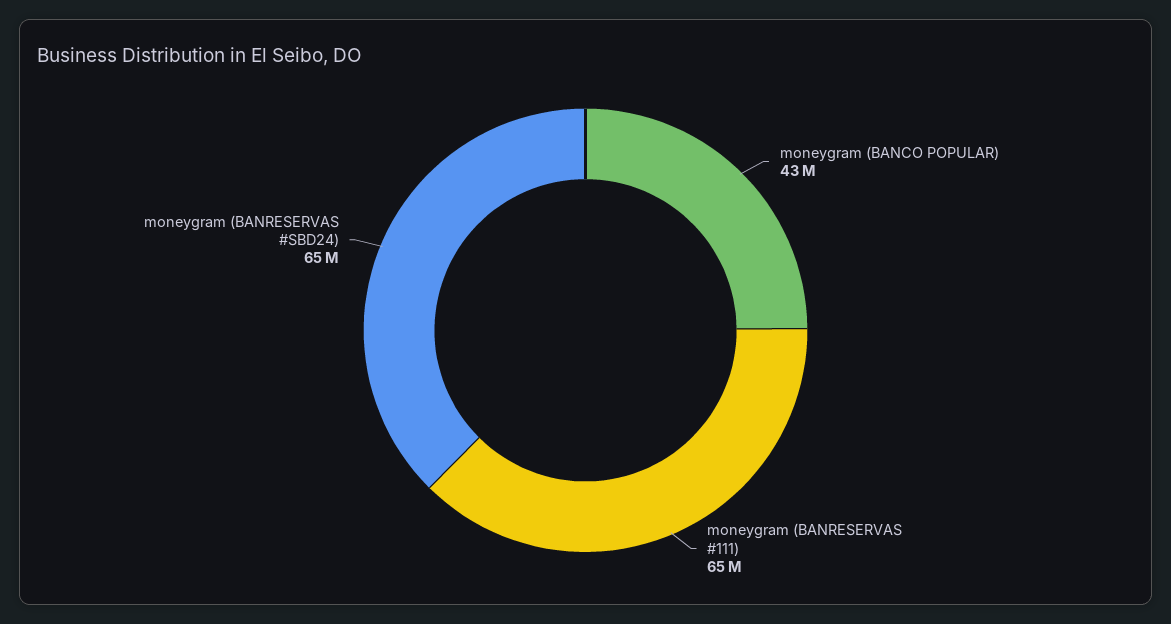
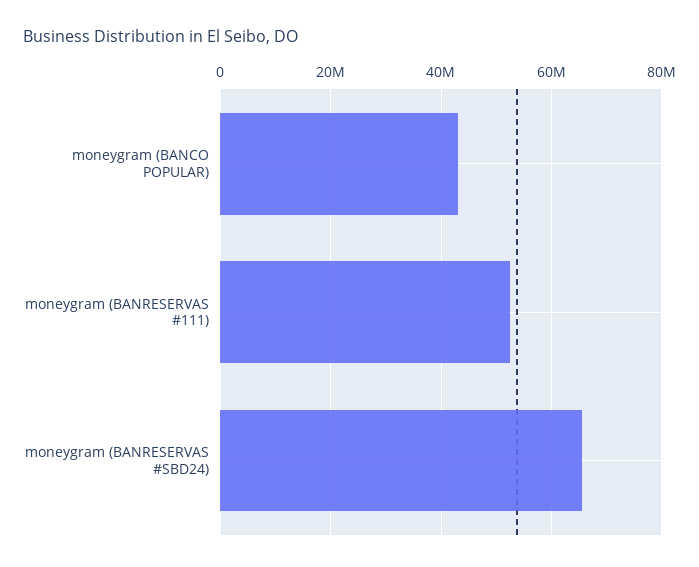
moneygram (BANRESERVAS #111): 65000000 -> 52000000

